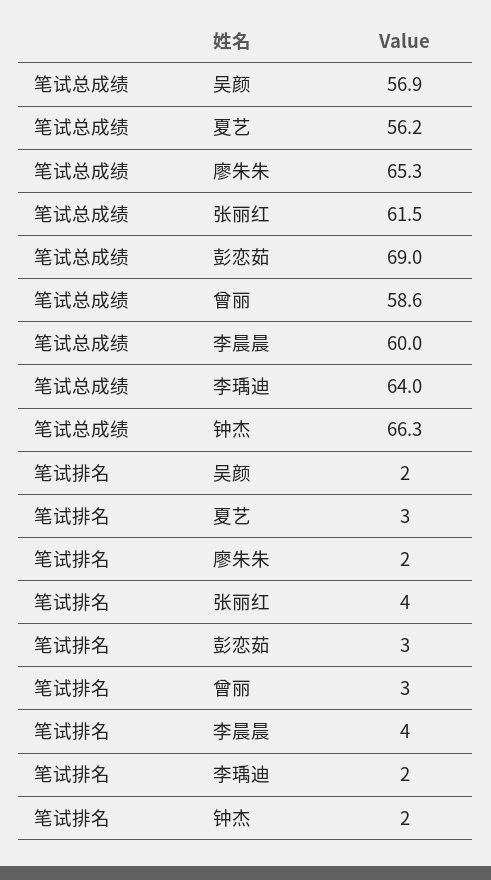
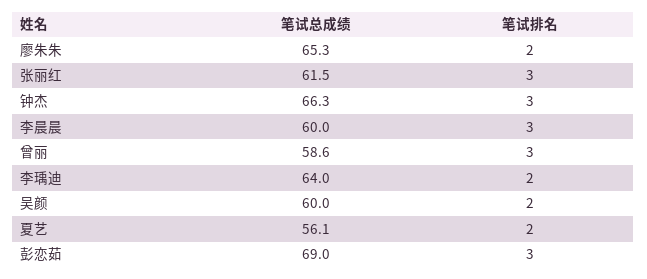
笔试总成绩, 吴颜: 56.9 -> 60
笔试总成绩, 夏艺: 56.2 -> 56.1
笔试排名, 夏艺: 3 -> 2
笔试排名, 张丽红: 4 -> 3
笔试排名, 李晨晨: 4 -> 3
笔试排名, 钟杰: 2 -> 3

